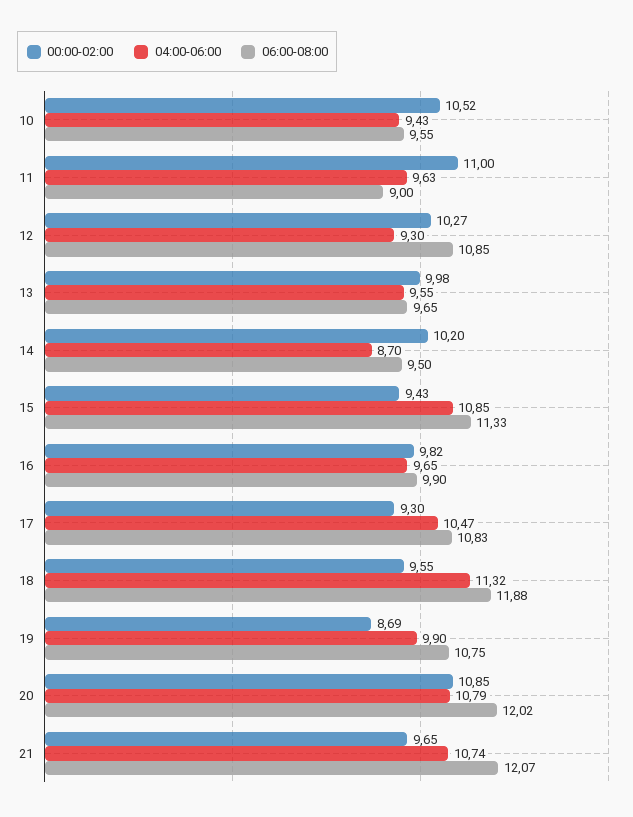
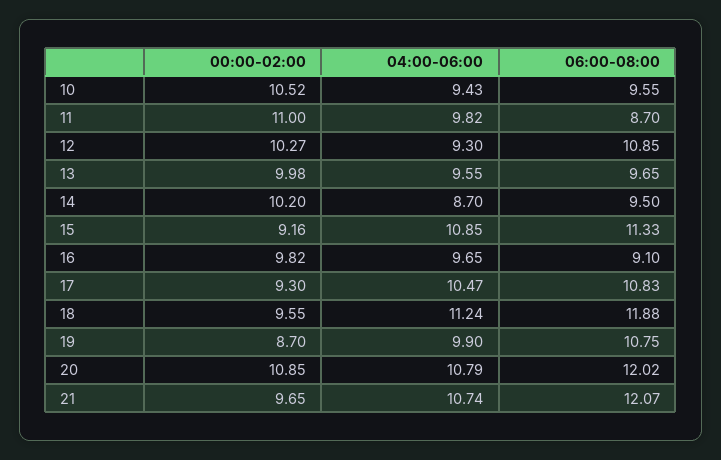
04:00-06:00, 11: 9.63 -> 9.82
06:00-08:00, 11: 9 -> 8.7
00:00-02:00, 15: 9.43 -> 9.16
06:00-08:00, 16: 9.9 -> 9.1
04:00-06:00, 18: 11.32 -> 11.24
00:00-02:00, 19: 8.69 -> 8.7

